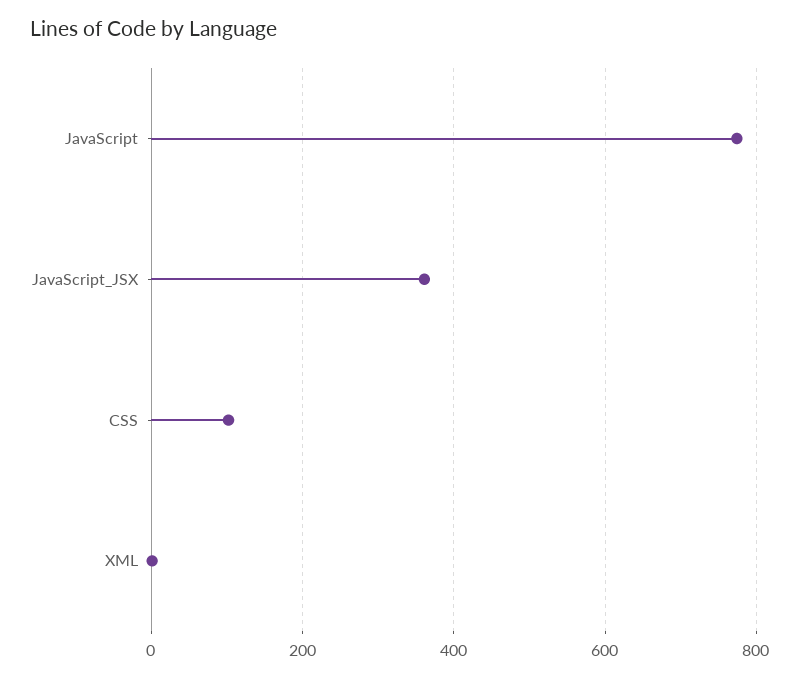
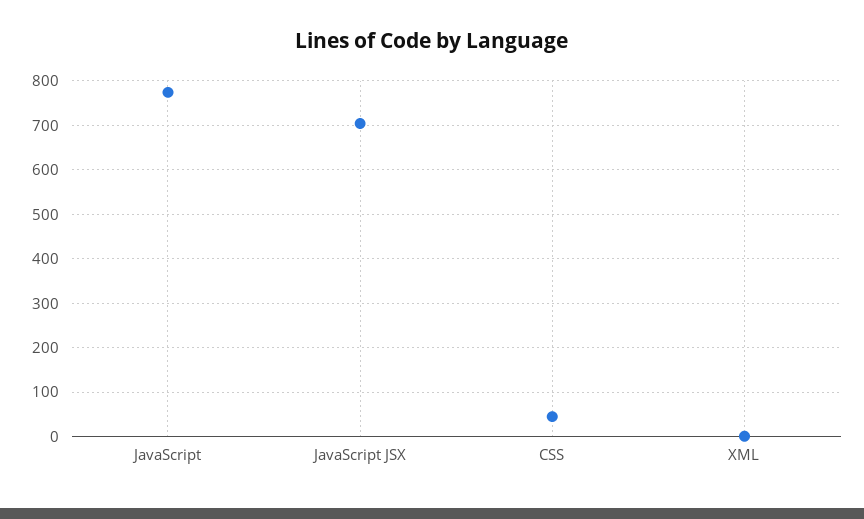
JavaScript_JSX: 360 -> 700
CSS: 100 -> 40

